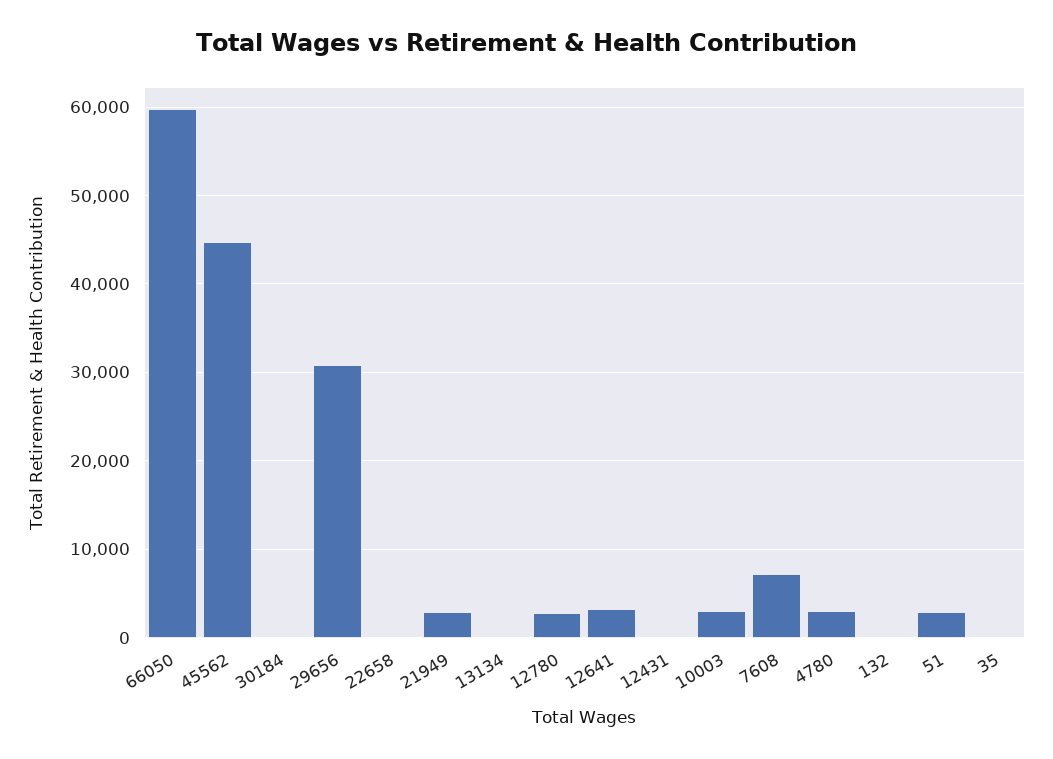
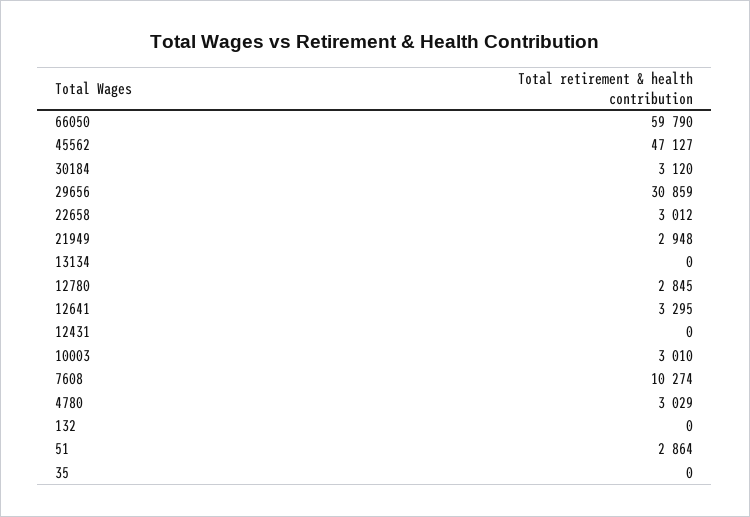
45562: 45000 -> 47127
30184: 0 -> 3120
22658: 0 -> 3012
7608: 7000 -> 10274

